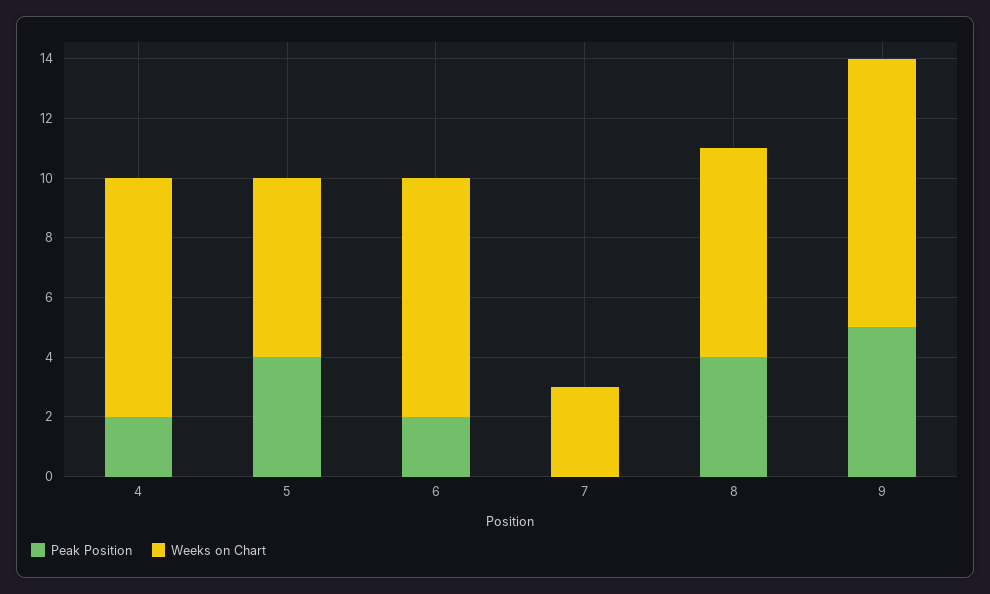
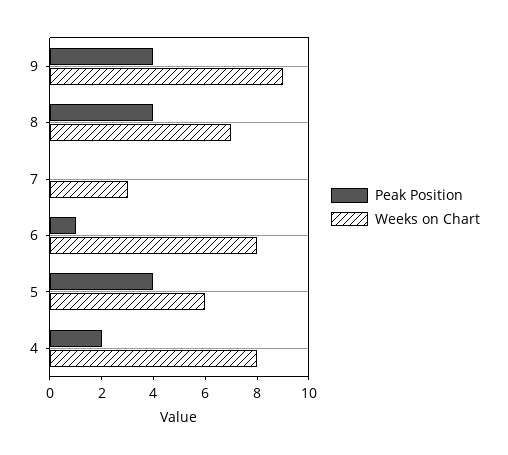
Peak Position, 6: 2 -> 1
Peak Position, 9: 5 -> 4

